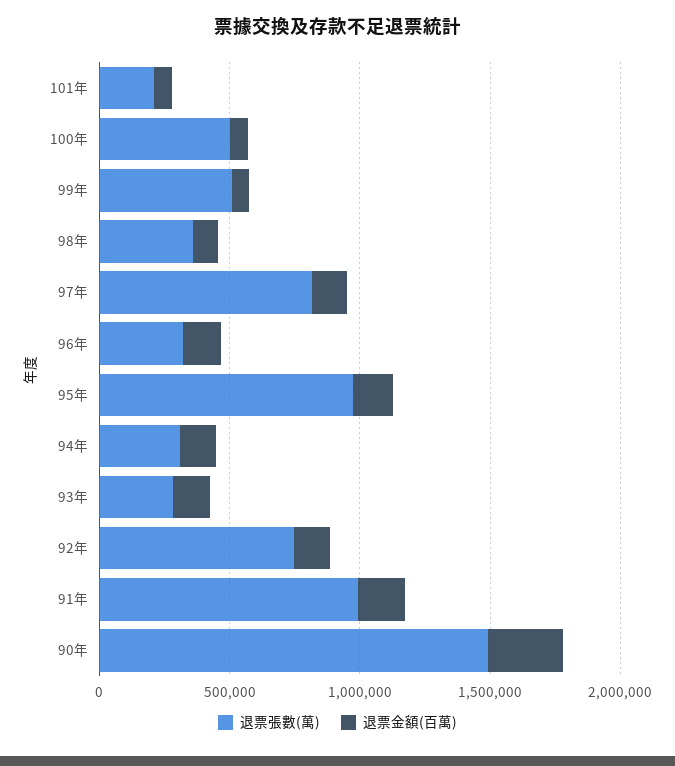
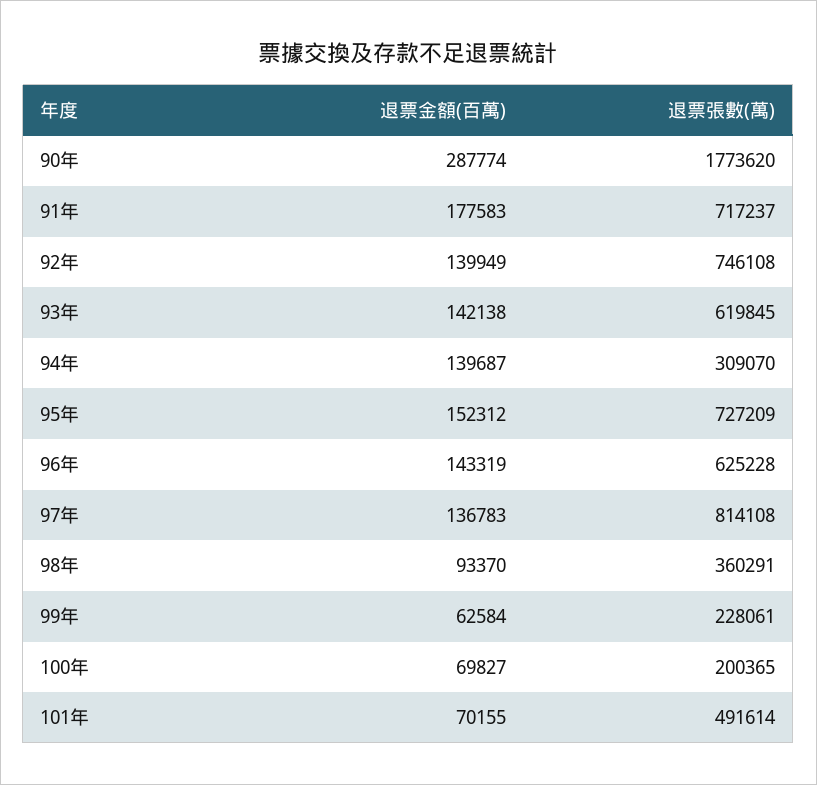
退票張數(萬), 101年: 200000 -> 491614
退票張數(萬), 100年: 500000 -> 200365
退票張數(萬), 99年: 500000 -> 228061
退票張數(萬), 96年: 300000 -> 625228
退票張數(萬), 95年: 1000000 -> 727209
退票張數(萬), 93年: 300000 -> 619845
退票張數(萬), 91年: 1000000 -> 717237
退票張數(萬), 90年: 1500000 -> 1773620

